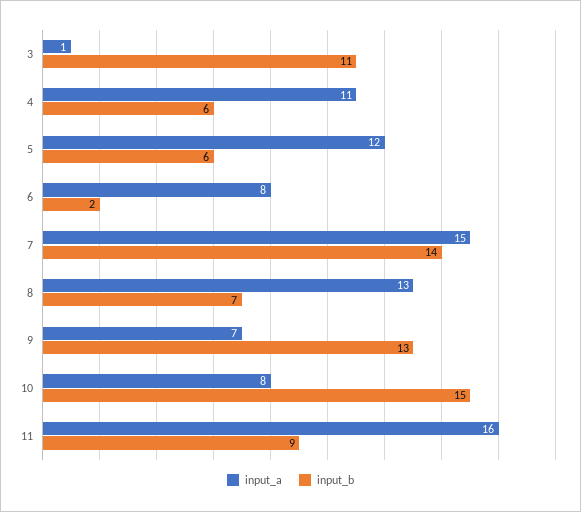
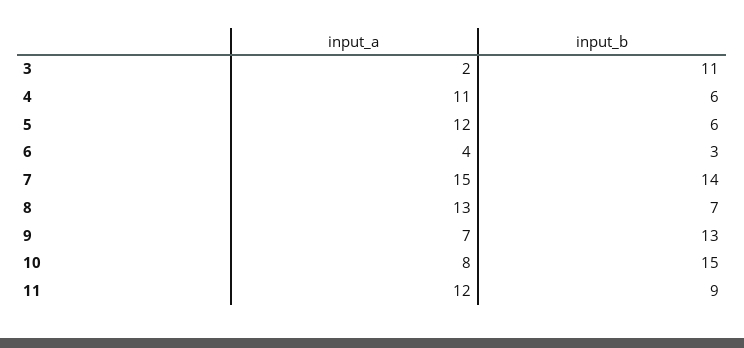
input_a, 3: 1 -> 2
input_a, 6: 8 -> 4
input_b, 6: 2 -> 3
input_a, 11: 16 -> 12

